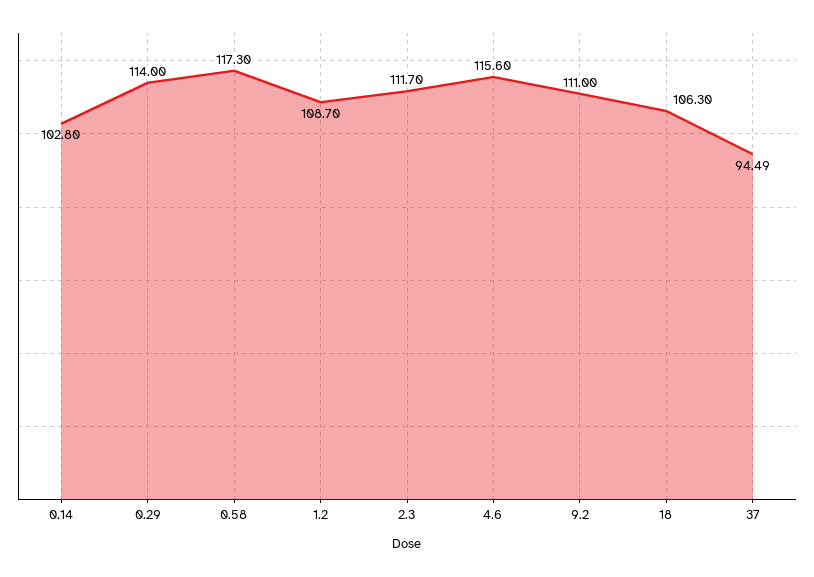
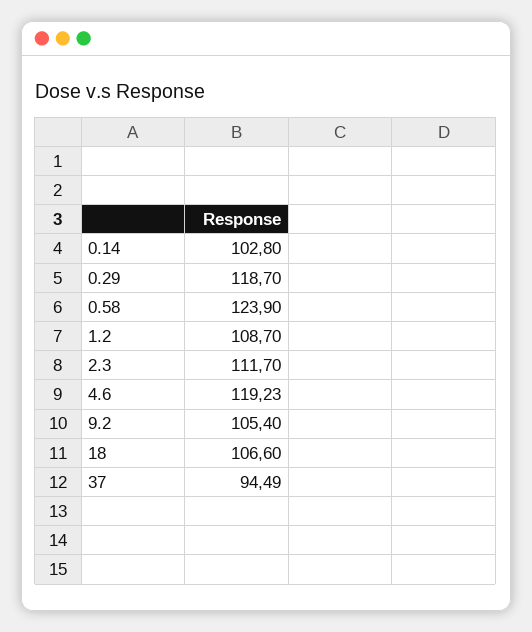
0.29: 114 -> 118.7
0.58: 117.3 -> 123.9
4.6: 115.6 -> 119.23
9.2: 111 -> 105.4
18: 106.3 -> 106.6

